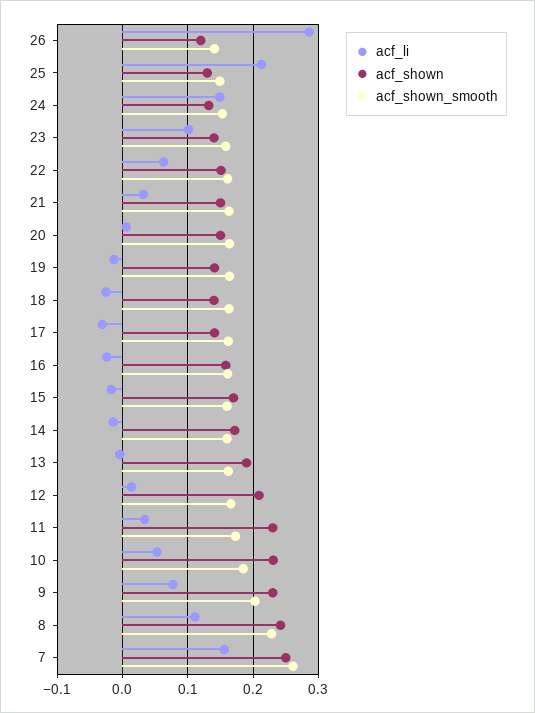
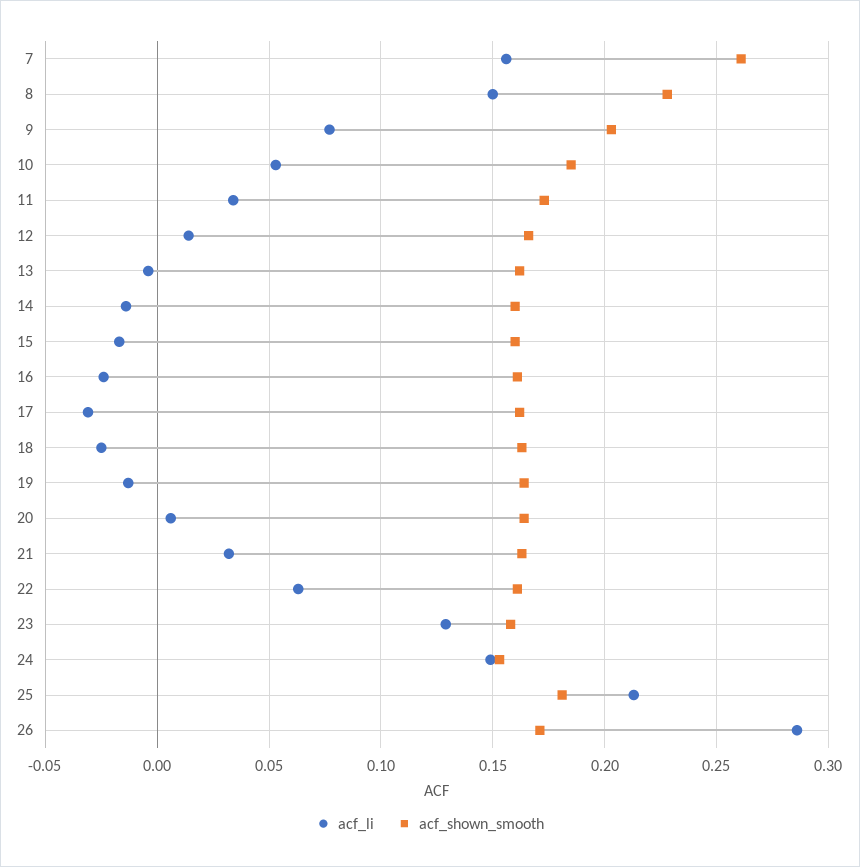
acf_shown, 26: 0.12 -> none
acf_shown_smooth, 26: 0.14 -> 0.17
acf_shown, 25: 0.13 -> none
acf_shown_smooth, 25: 0.15 -> 0.18
acf_shown, 24: 0.13 -> none
acf_li, 23: 0.1 -> 0.13
acf_shown, 23: 0.14 -> none
acf_shown, 22: 0.15 -> none
acf_shown, 21: 0.15 -> none
acf_shown, 20: 0.15 -> none
acf_shown, 19: 0.14 -> none
acf_shown, 18: 0.14 -> none
acf_shown, 17: 0.14 -> none
acf_shown, 16: 0.16 -> none
acf_shown, 15: 0.17 -> none
acf_shown, 14: 0.17 -> none
acf_shown, 13: 0.19 -> none
acf_shown, 12: 0.21 -> none
acf_shown, 11: 0.23 -> none
acf_shown, 10: 0.23 -> none
acf_shown, 9: 0.23 -> none
acf_li, 8: 0.11 -> 0.15
acf_shown, 8: 0.24 -> none
acf_shown, 7: 0.25 -> none

